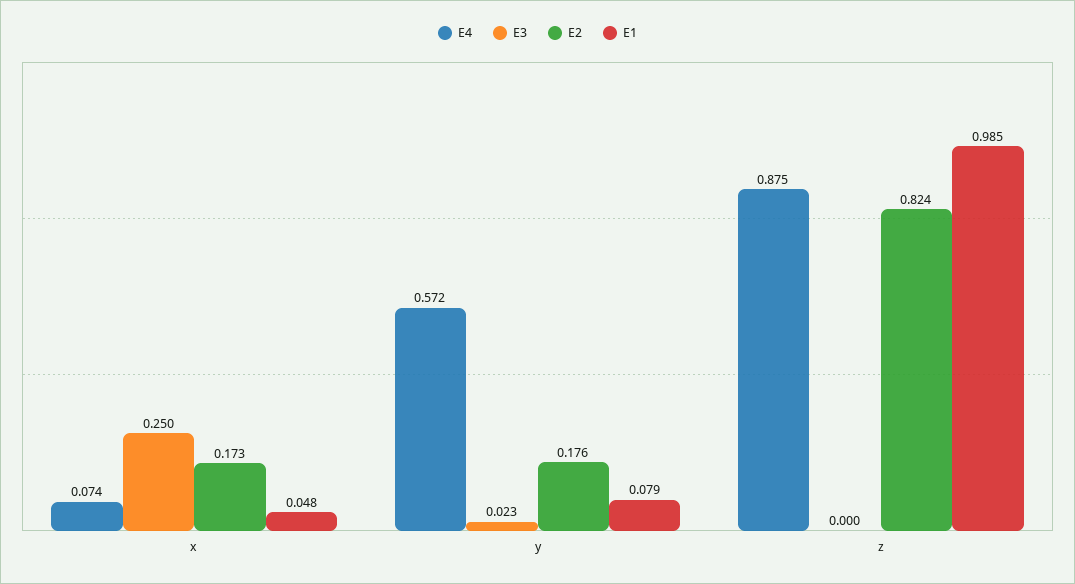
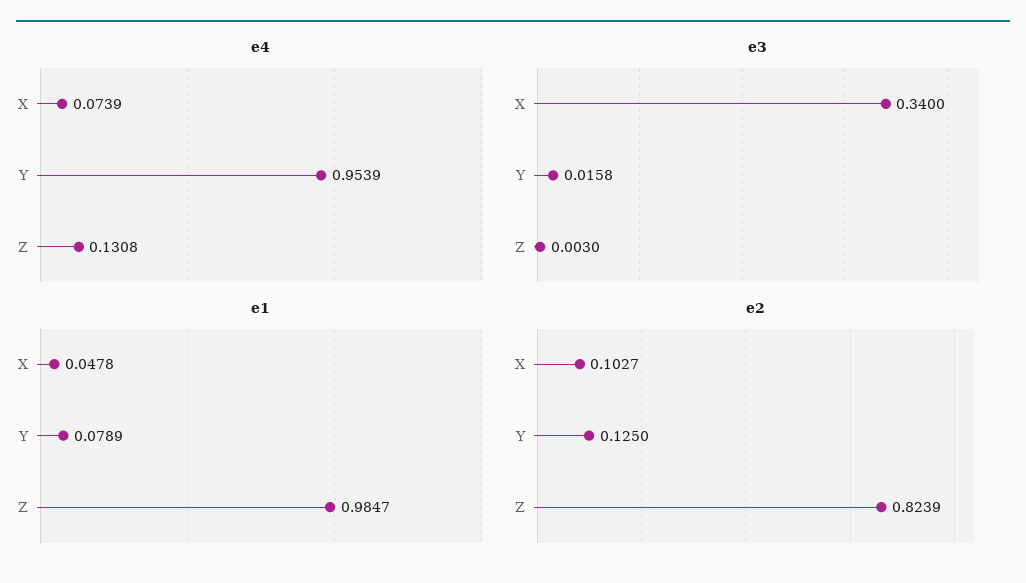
E3, x: 0.25 -> 0.34
E2, x: 0.173 -> 0.1027
E4, y: 0.572 -> 0.9539
E3, y: 0.023 -> 0.0158
E2, y: 0.176 -> 0.125
E4, z: 0.875 -> 0.1308
E3, z: 0 -> 0.003

